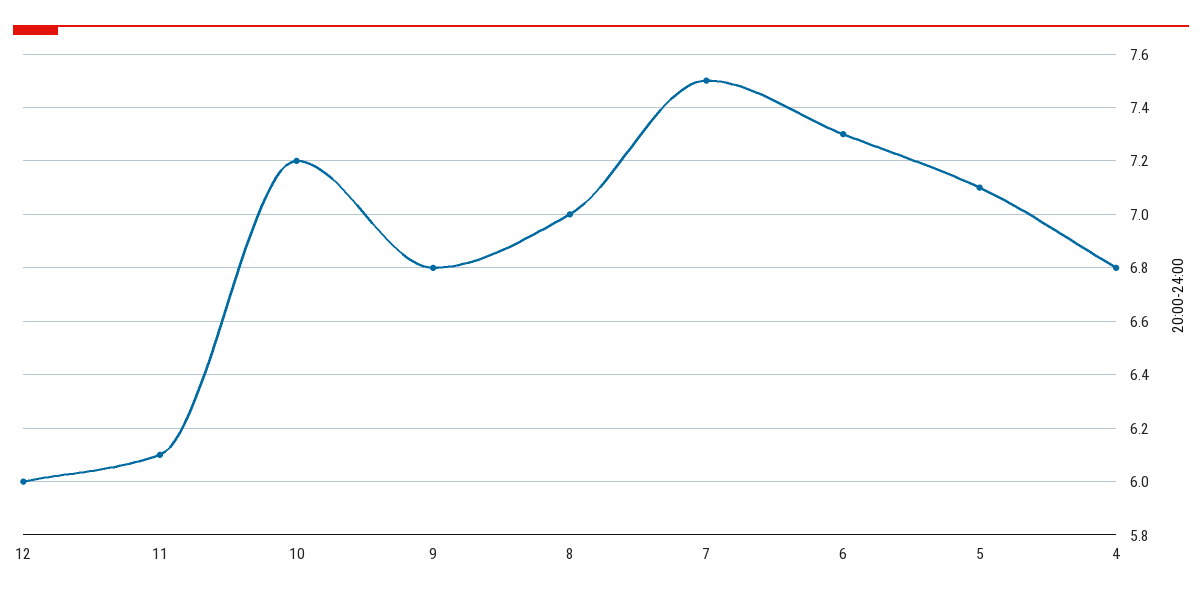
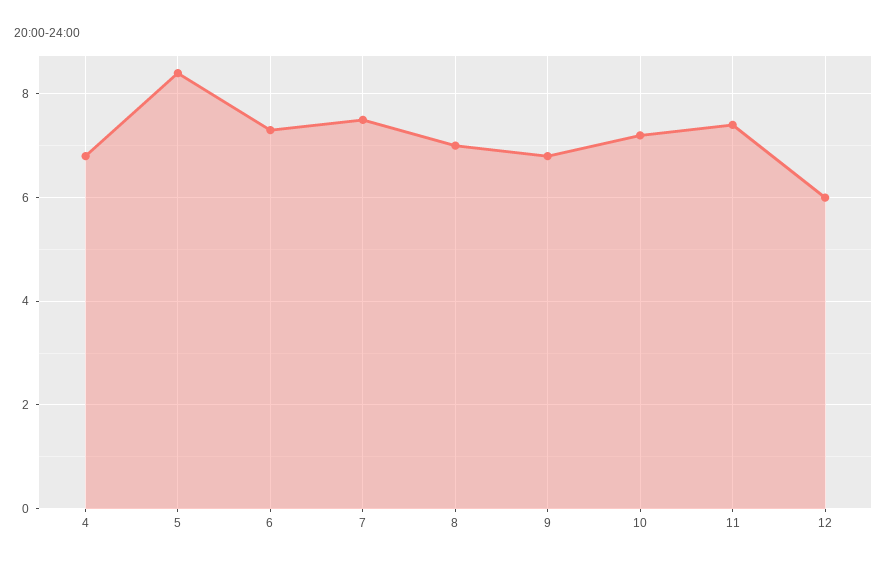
11: 6.1 -> 7.5
5: 7.1 -> 8.5

